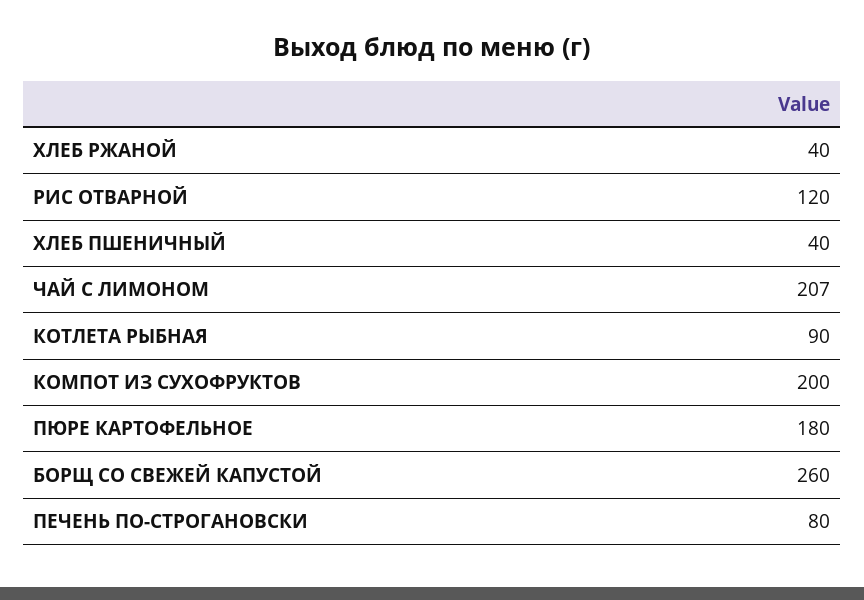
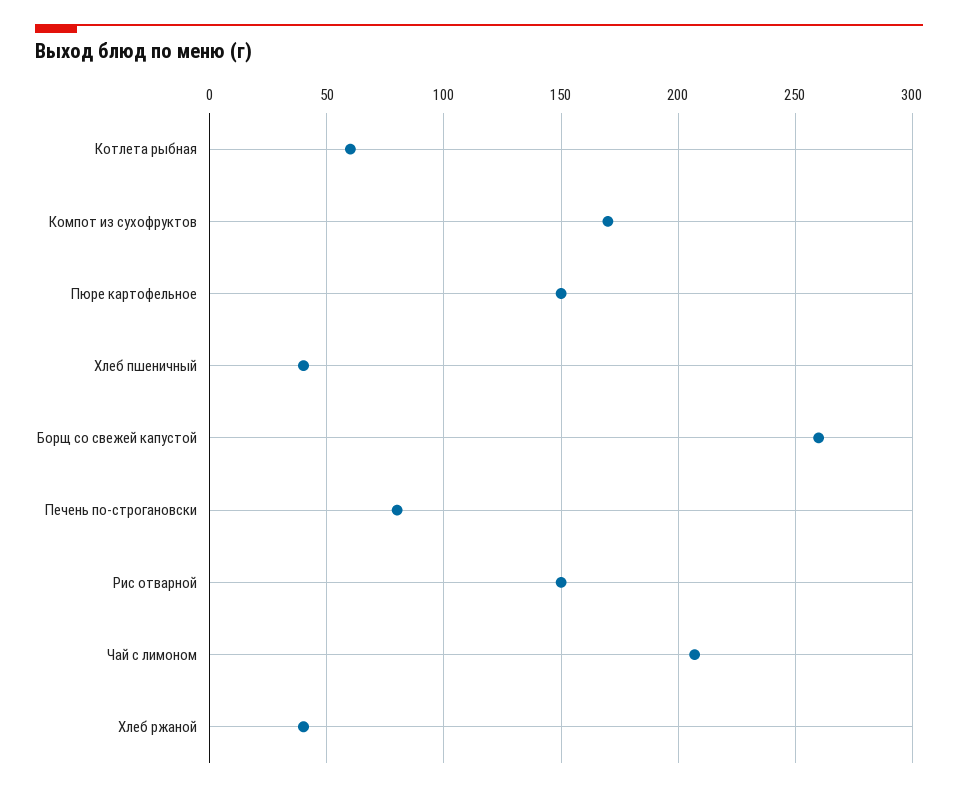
РИС ОТВАРНОЙ: 120 -> 150
КОТЛЕТА РЫБНАЯ: 90 -> 60
КОМПОТ ИЗ СУХОФРУКТОВ: 200 -> 170
ПЮРЕ КАРТОФЕЛЬНОЕ: 180 -> 150

